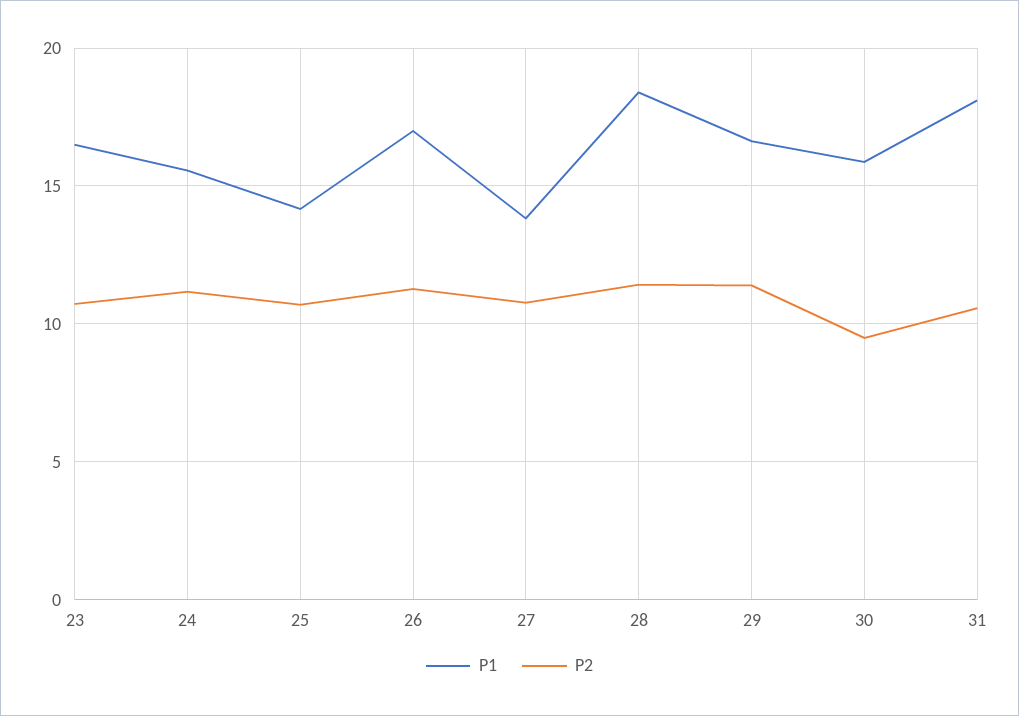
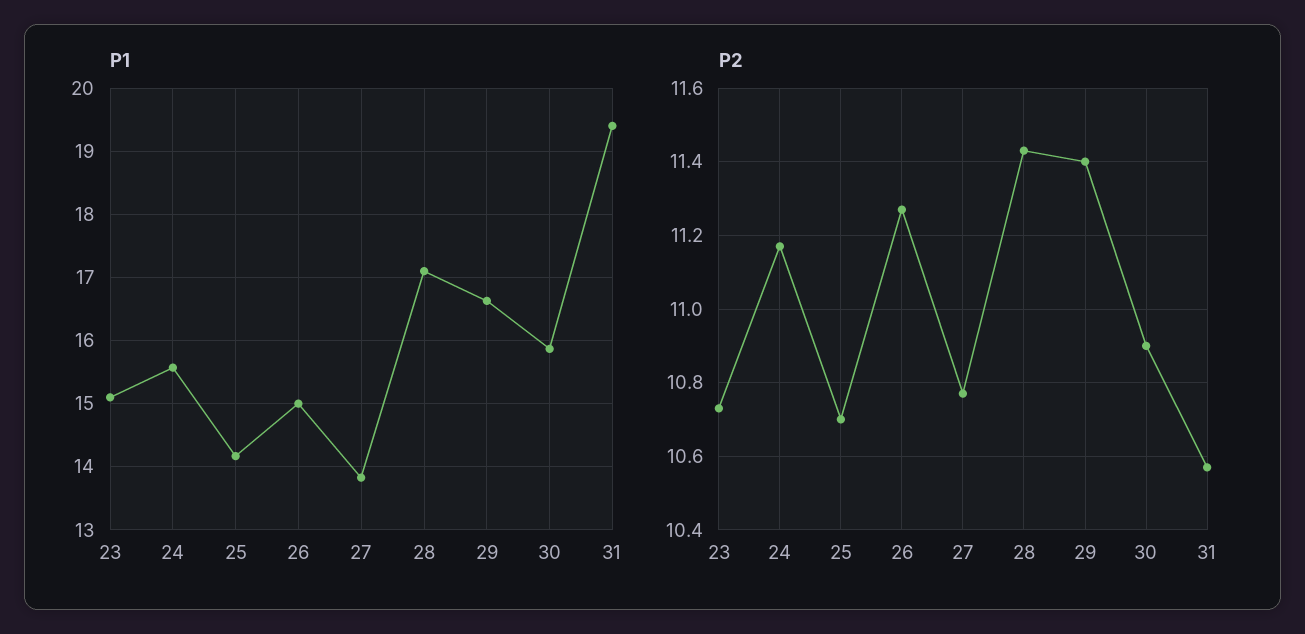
P1, 23: 16.5 -> 15.1
P1, 26: 17 -> 15
P1, 28: 18.5 -> 17.1
P2, 30: 9.5 -> 10.9
P1, 31: 18 -> 19.4

